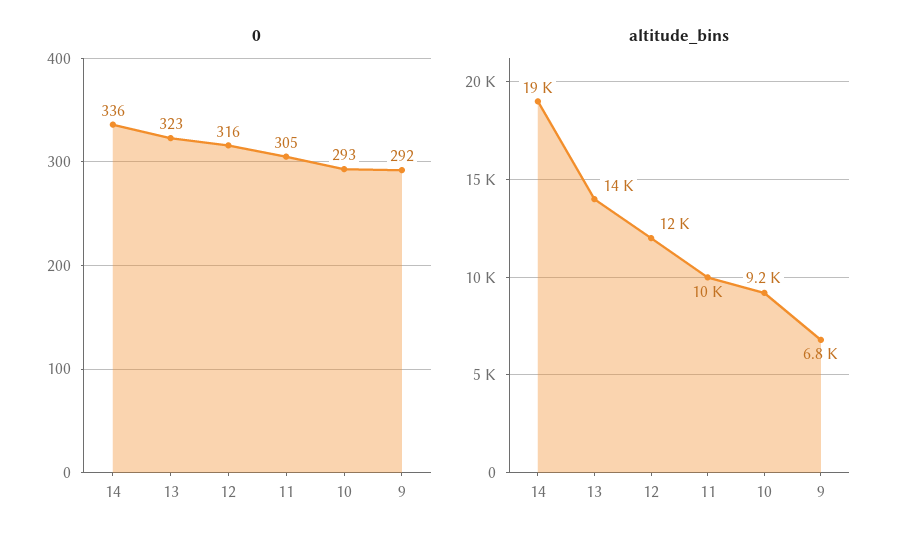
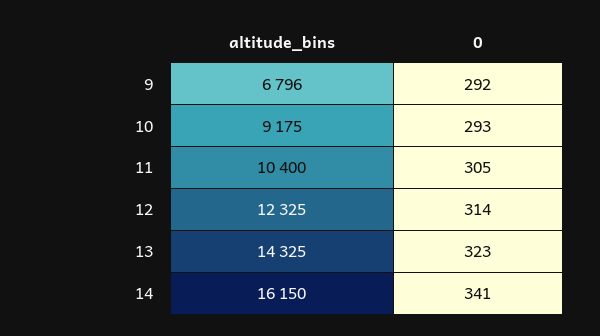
0, 14: 336 -> 341
0, 12: 316 -> 314
altitude_bins, 14: 19000 -> 16150

